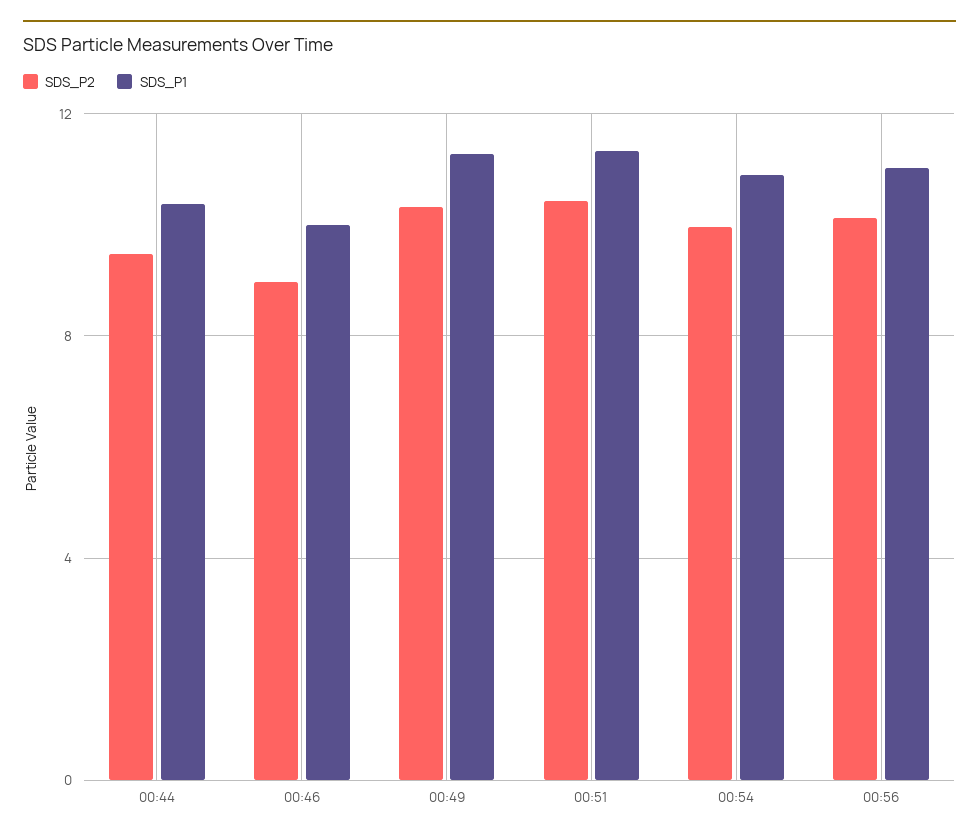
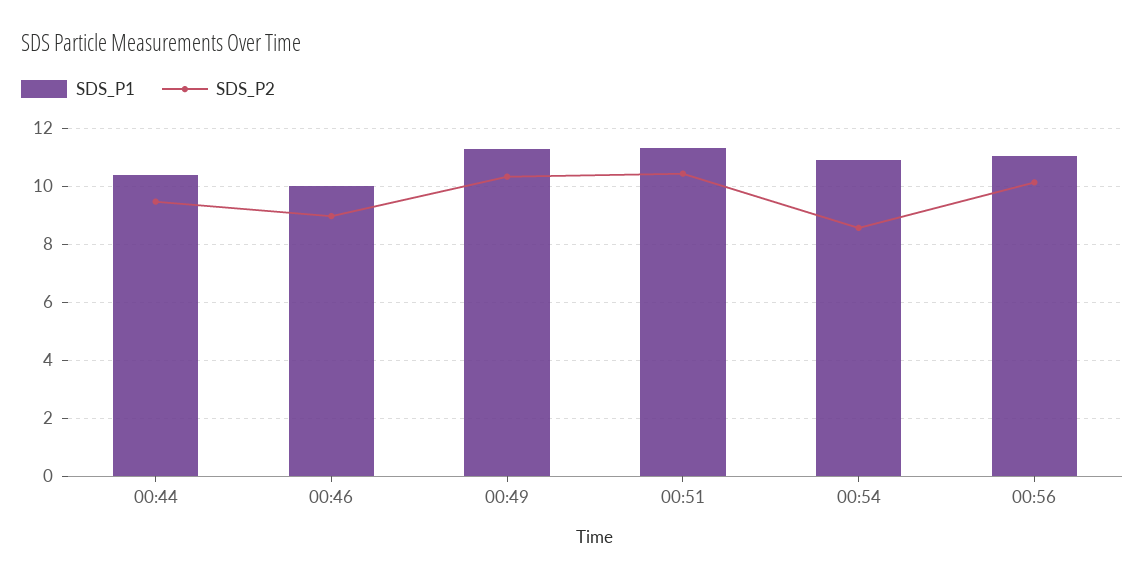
SDS_P2, 00:54: 10 -> 8.5

